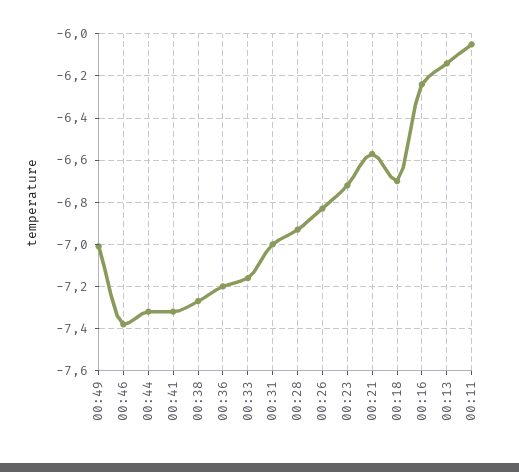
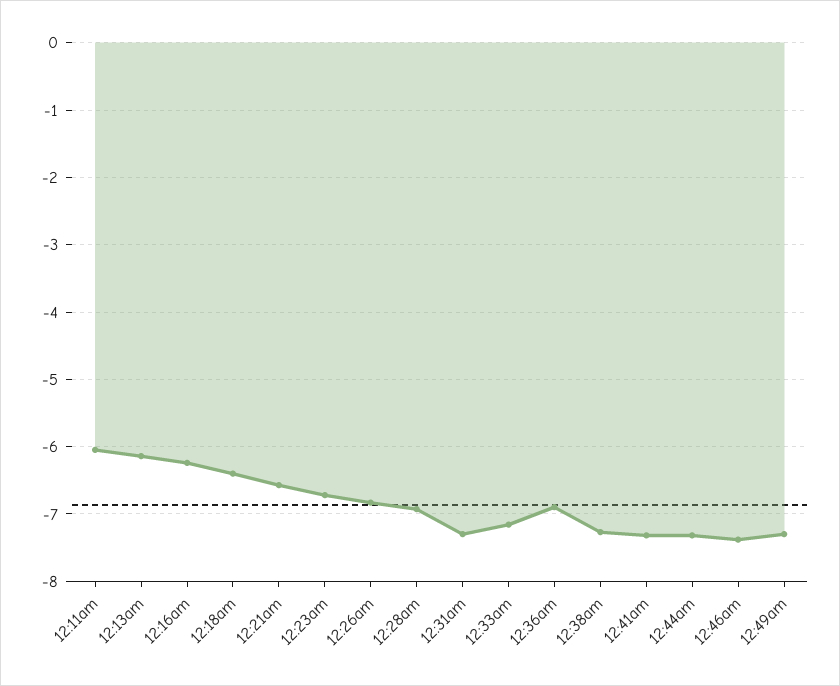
00:49: -7 -> -7.3
00:36: -7.2 -> -6.9
00:31: -7 -> -7.3
00:18: -6.7 -> -6.4

